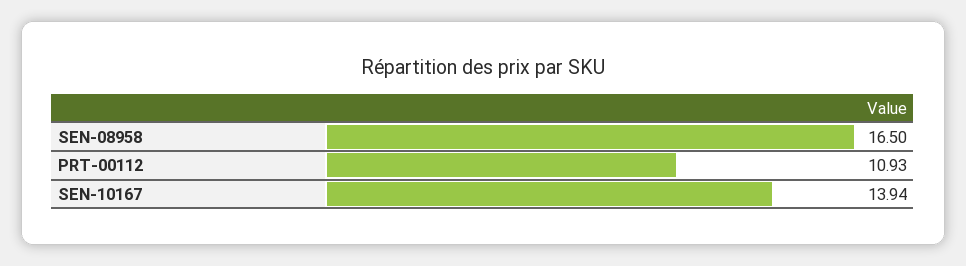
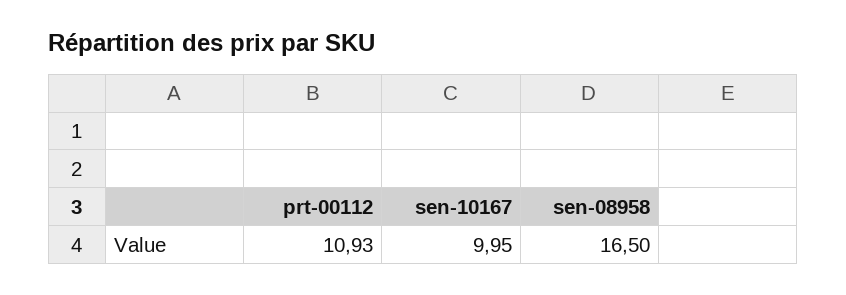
SEN-10167: 13.94 -> 9.95

